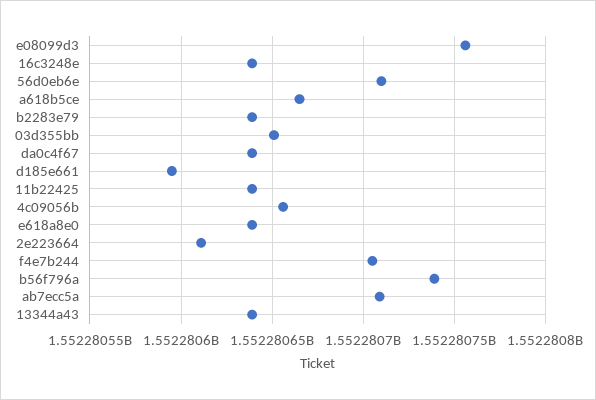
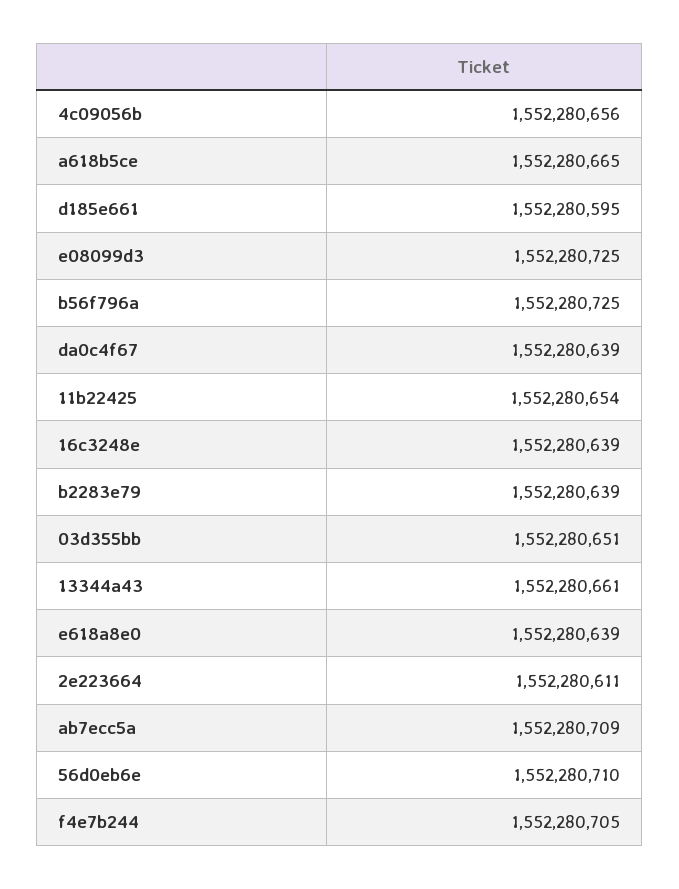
e08099d3: 1552280755 -> 1552280725
11b22425: 1552280640 -> 1552280654
b56f796a: 1552280740 -> 1552280725
13344a43: 1552280640 -> 1552280661

